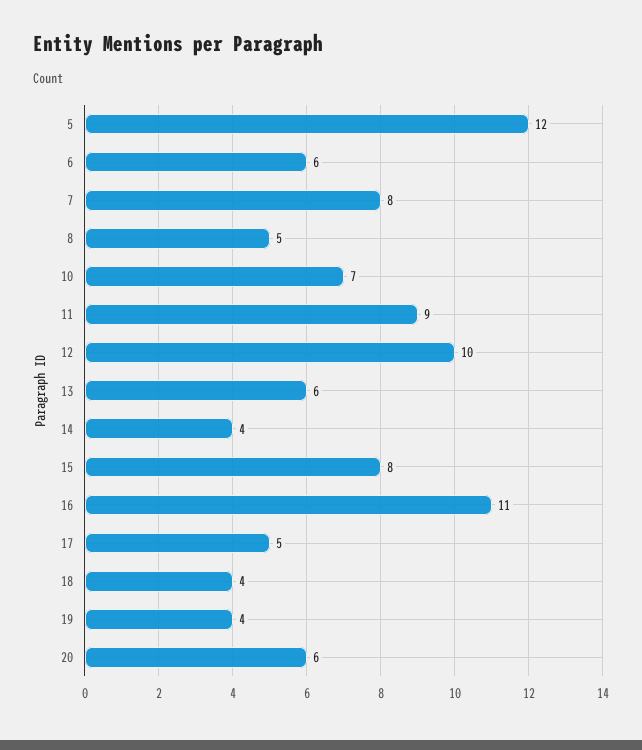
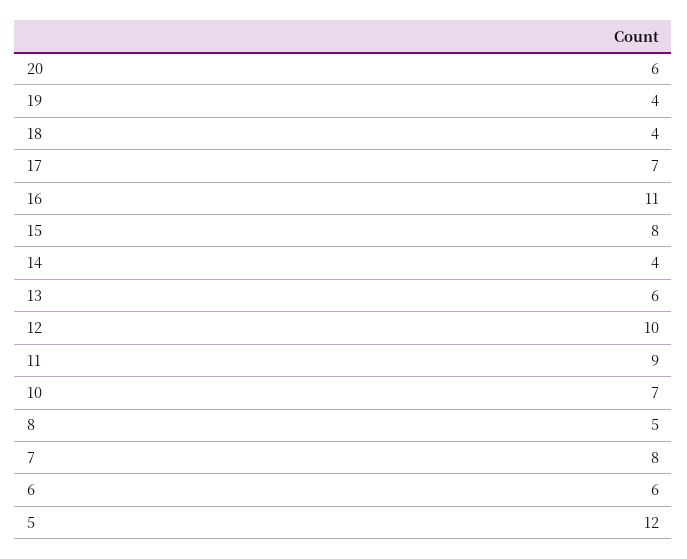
17: 5 -> 7

